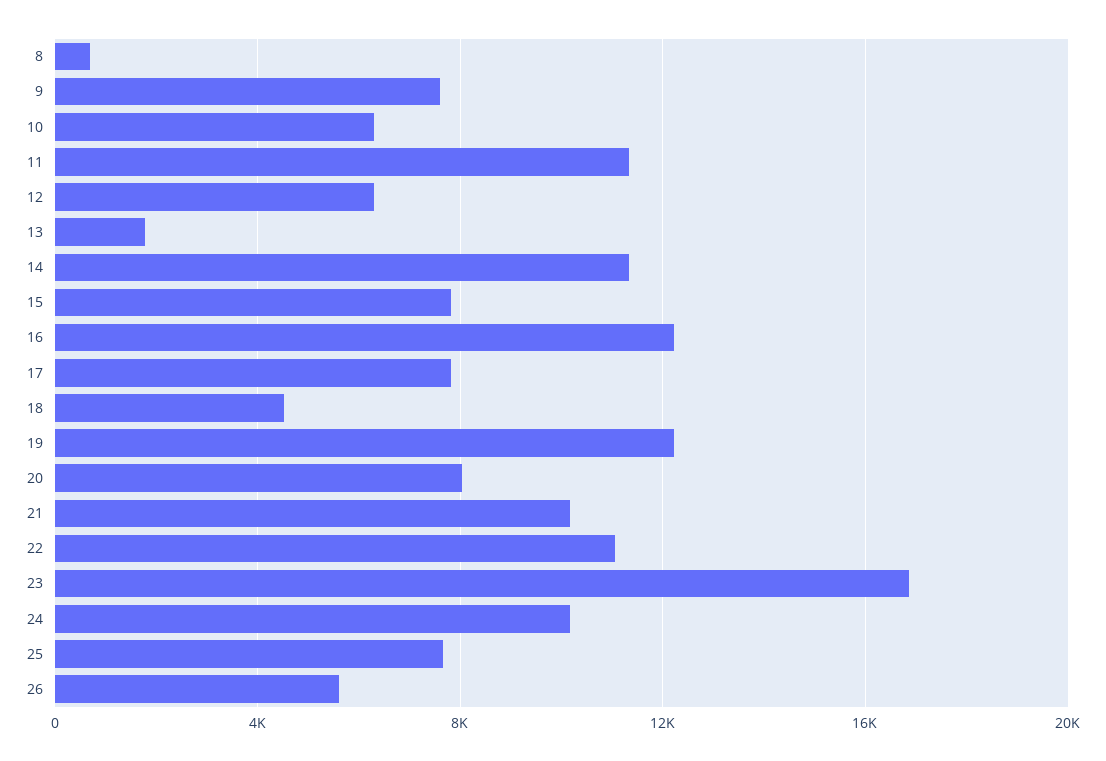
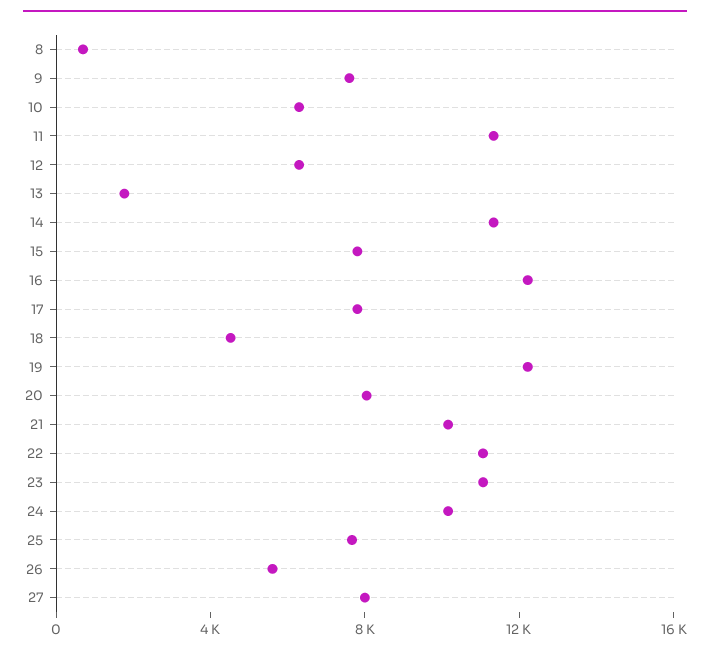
23: 17000 -> 11000
27: none -> 8000

